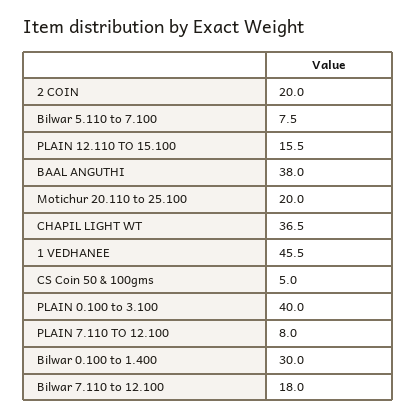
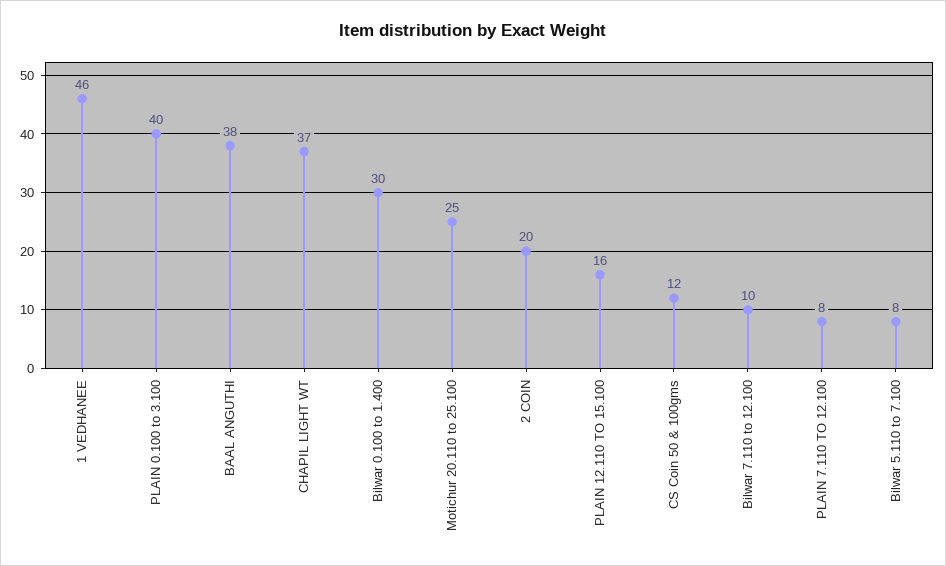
Motichur 20.110 to 25.100: 20 -> 25
CS Coin 50 & 100gms: 5 -> 12
Bilwar 7.110 to 12.100: 18 -> 10

